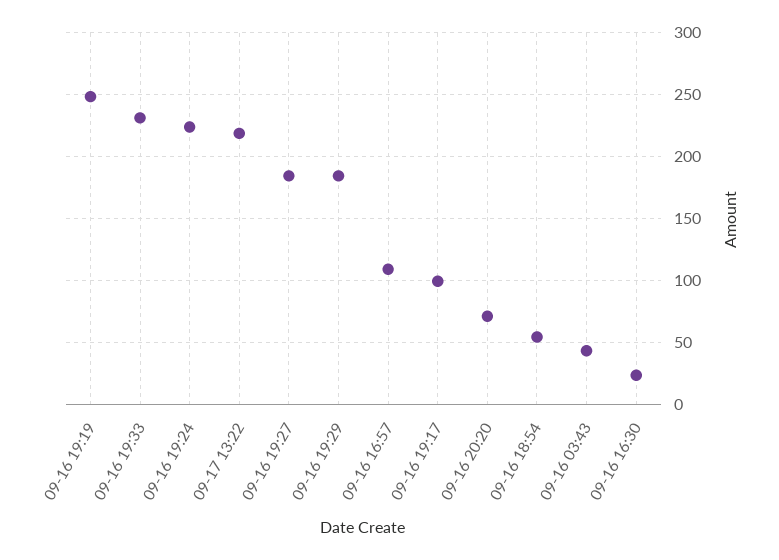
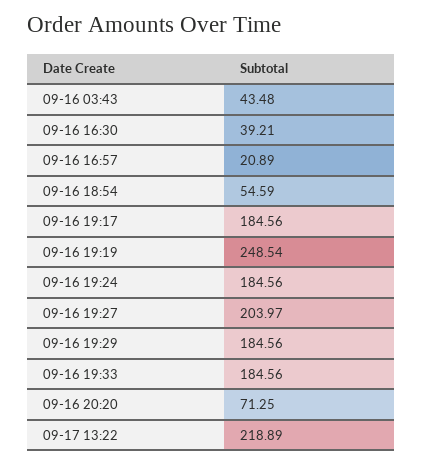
09-16 19:33: 230 -> 184.56
09-16 19:24: 225 -> 184.56
09-16 19:27: 185 -> 203.97
09-16 16:57: 110 -> 20.89
09-16 19:17: 100 -> 184.56
09-16 16:30: 25 -> 39.21

